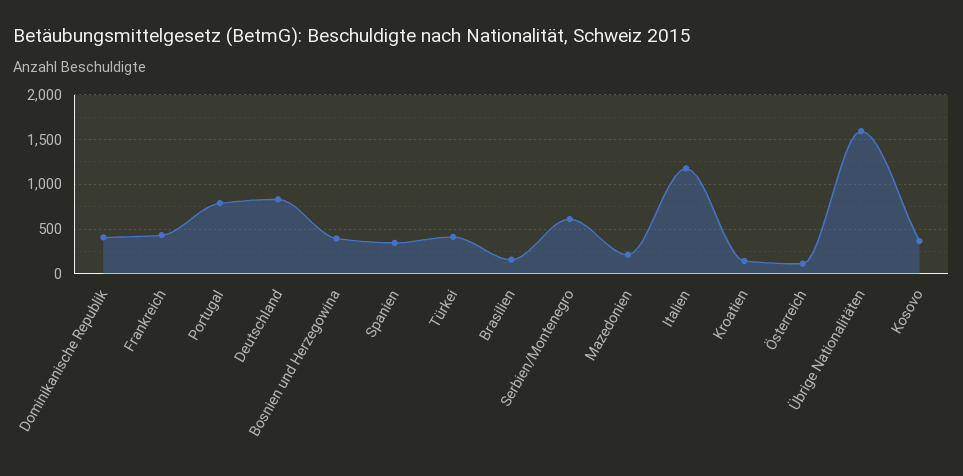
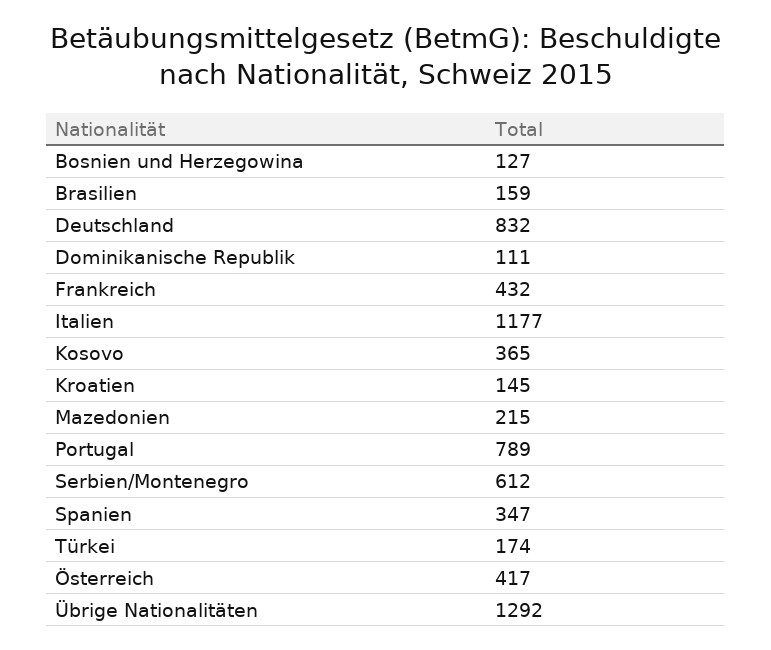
Dominikanische Republik: 400 -> 111
Bosnien und Herzegowina: 400 -> 127
Türkei: 400 -> 174
Österreich: 100 -> 417
Übrige Nationalitäten: 1600 -> 1292

